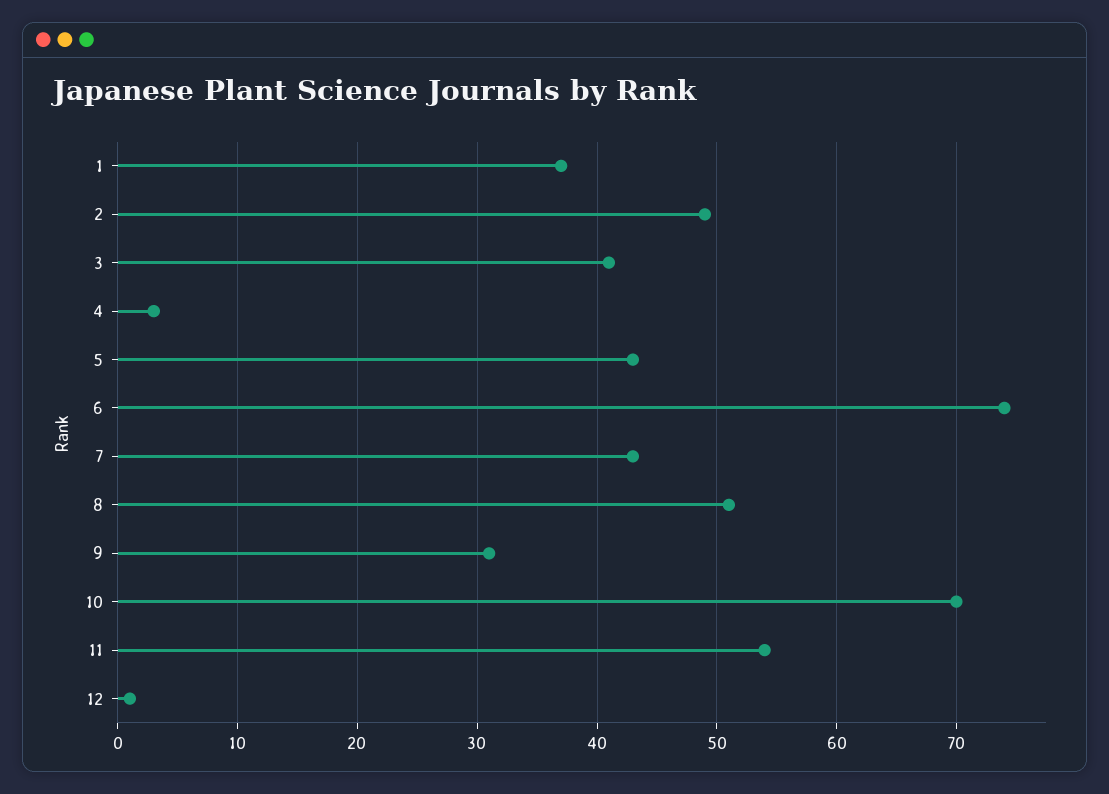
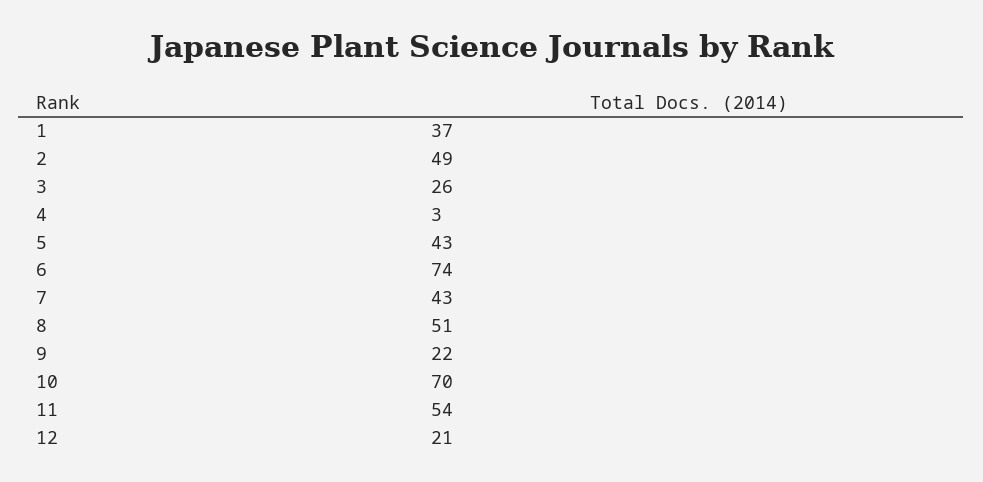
3: 41 -> 26
9: 31 -> 22
12: 1 -> 21

